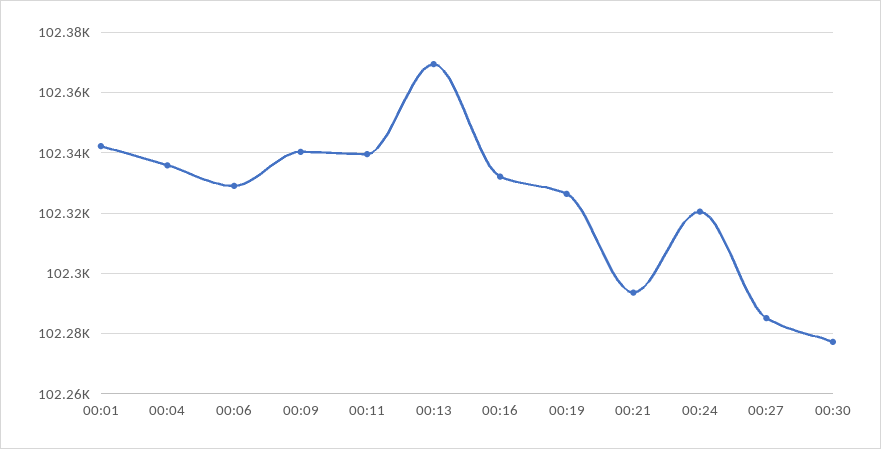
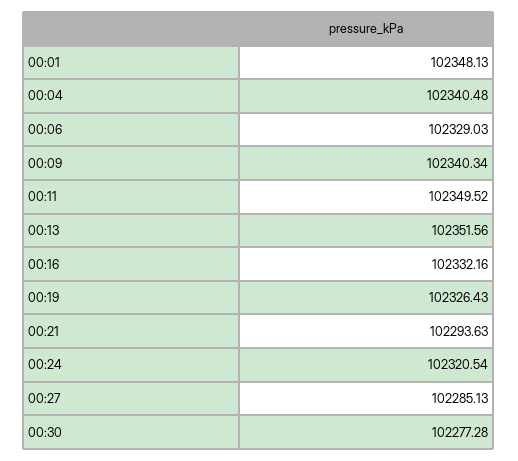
00:01: 102342 -> 102348.13
00:04: 102336 -> 102340.48
00:11: 102340 -> 102349.52
00:13: 102370 -> 102351.56

